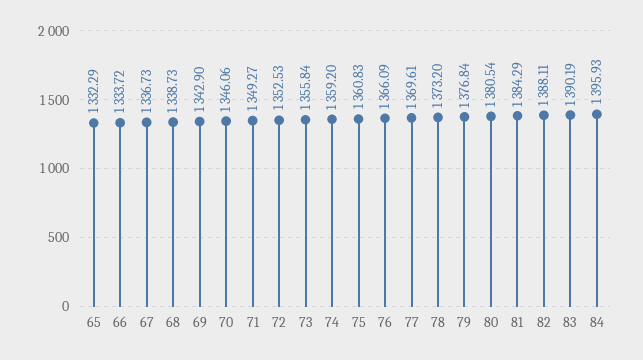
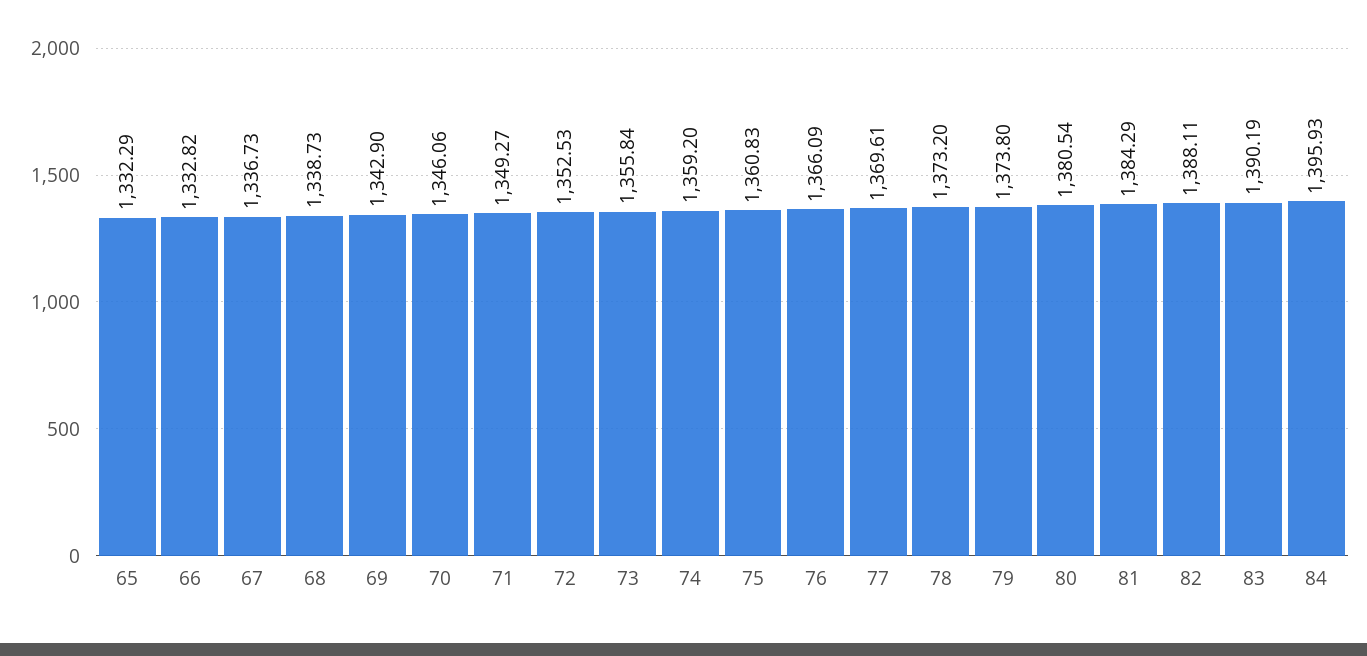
66: 1333.72 -> 1332.82
79: 1376.84 -> 1373.8

